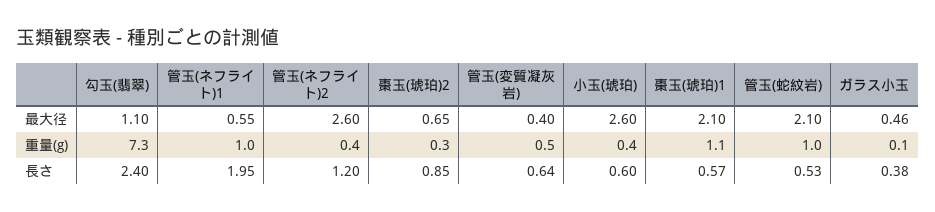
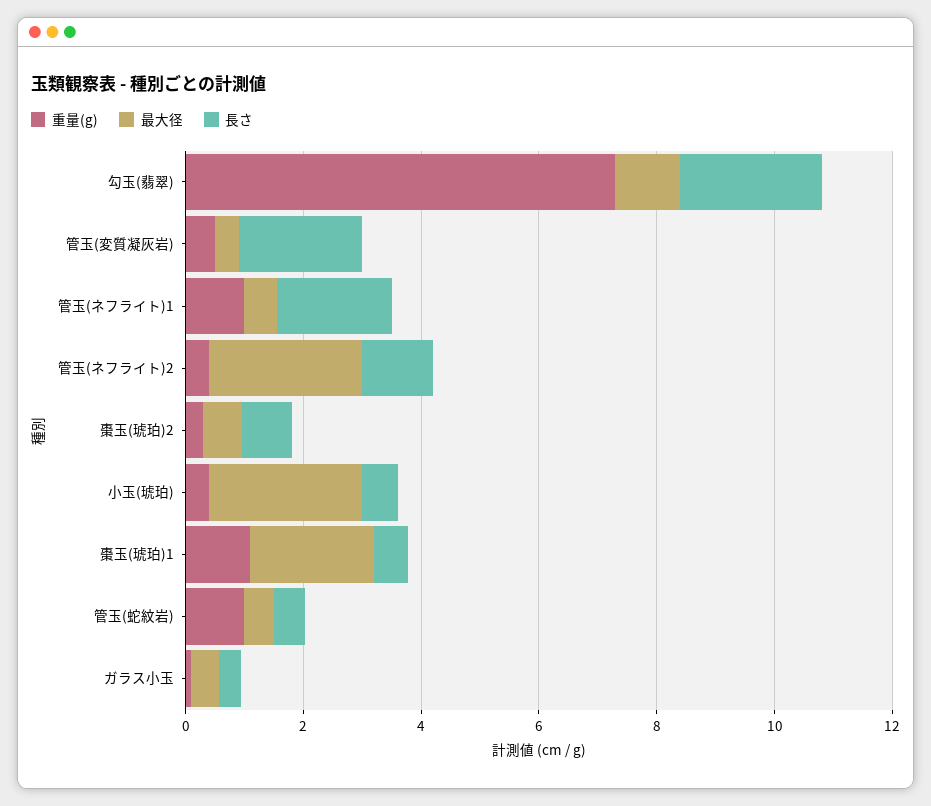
最大径, 管玉(蛇紋岩): 2.1 -> 0.5
長さ, 管玉(変質凝灰岩): 0.64 -> 2

